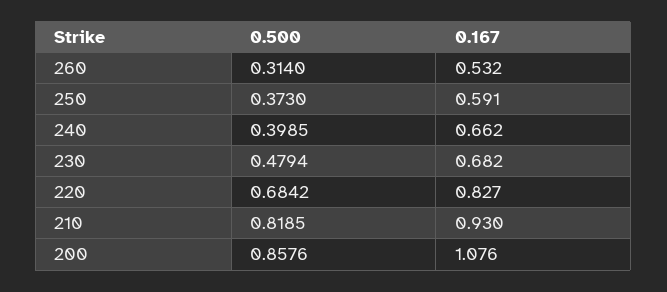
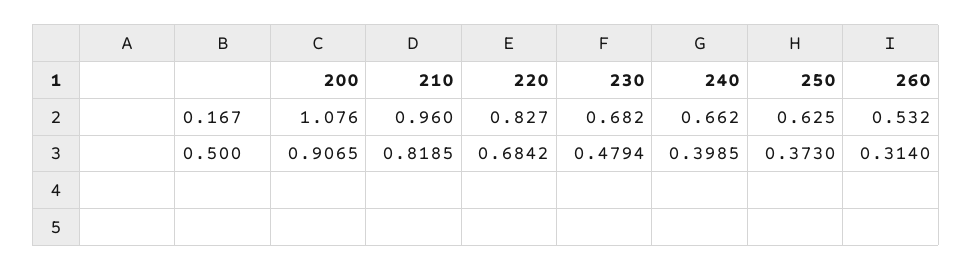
0.167, 250: 0.591 -> 0.625
0.167, 210: 0.93 -> 0.96
0.500, 200: 0.8576 -> 0.9065

